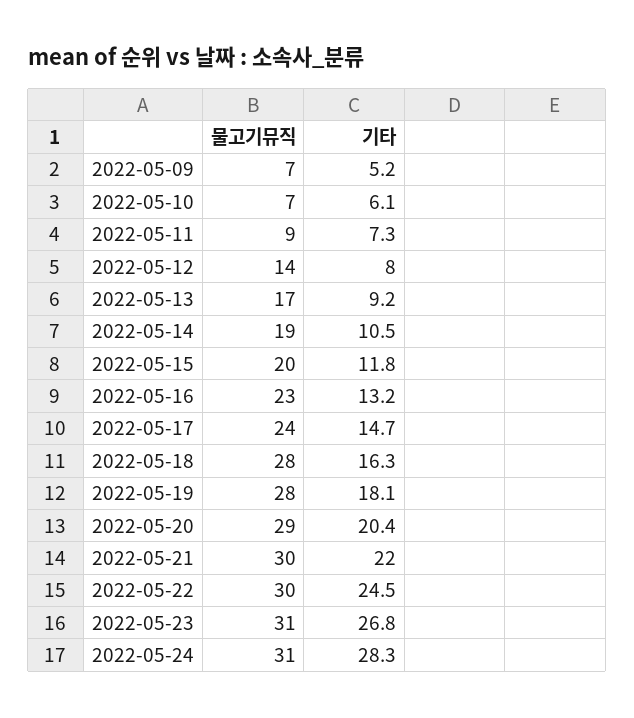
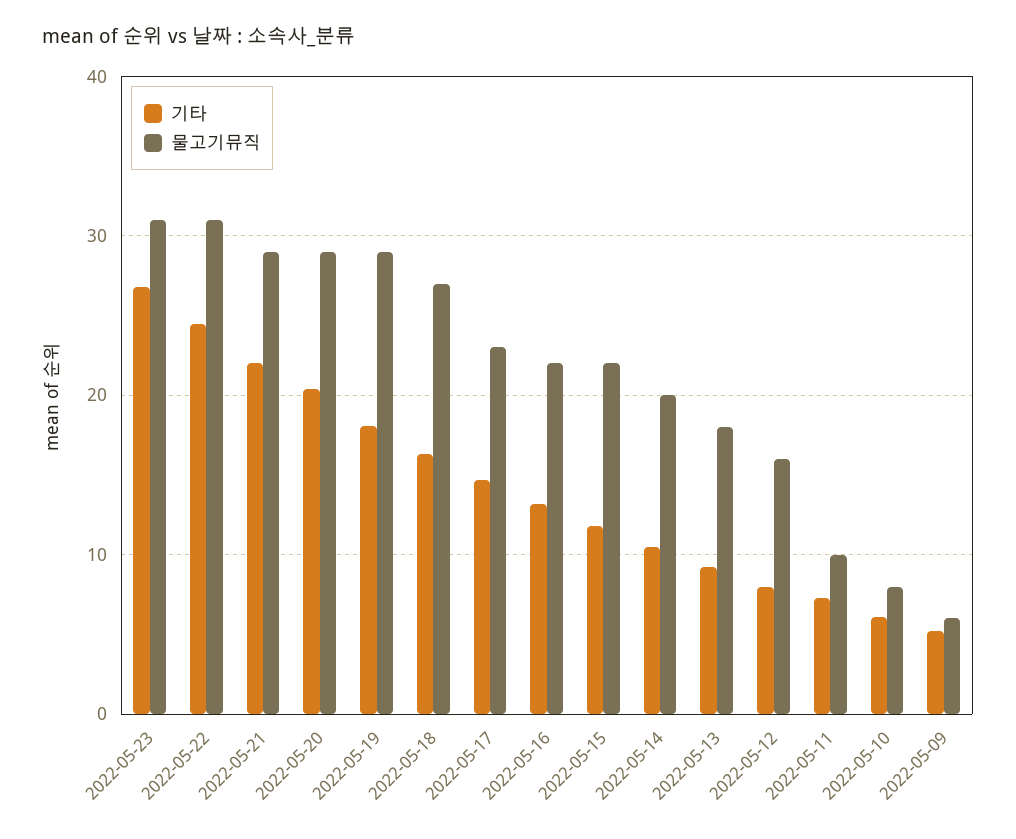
물고기뮤직, 2022-05-09: 7 -> 6
물고기뮤직, 2022-05-10: 7 -> 8
물고기뮤직, 2022-05-11: 9 -> 10
물고기뮤직, 2022-05-12: 14 -> 16
물고기뮤직, 2022-05-13: 17 -> 18
물고기뮤직, 2022-05-14: 19 -> 20
물고기뮤직, 2022-05-15: 20 -> 22
물고기뮤직, 2022-05-16: 23 -> 22
물고기뮤직, 2022-05-17: 24 -> 23
물고기뮤직, 2022-05-18: 28 -> 27
물고기뮤직, 2022-05-19: 28 -> 29
물고기뮤직, 2022-05-21: 30 -> 29
물고기뮤직, 2022-05-22: 30 -> 31
물고기뮤직, 2022-05-24: 31 -> none
기타, 2022-05-24: 28.3 -> none

